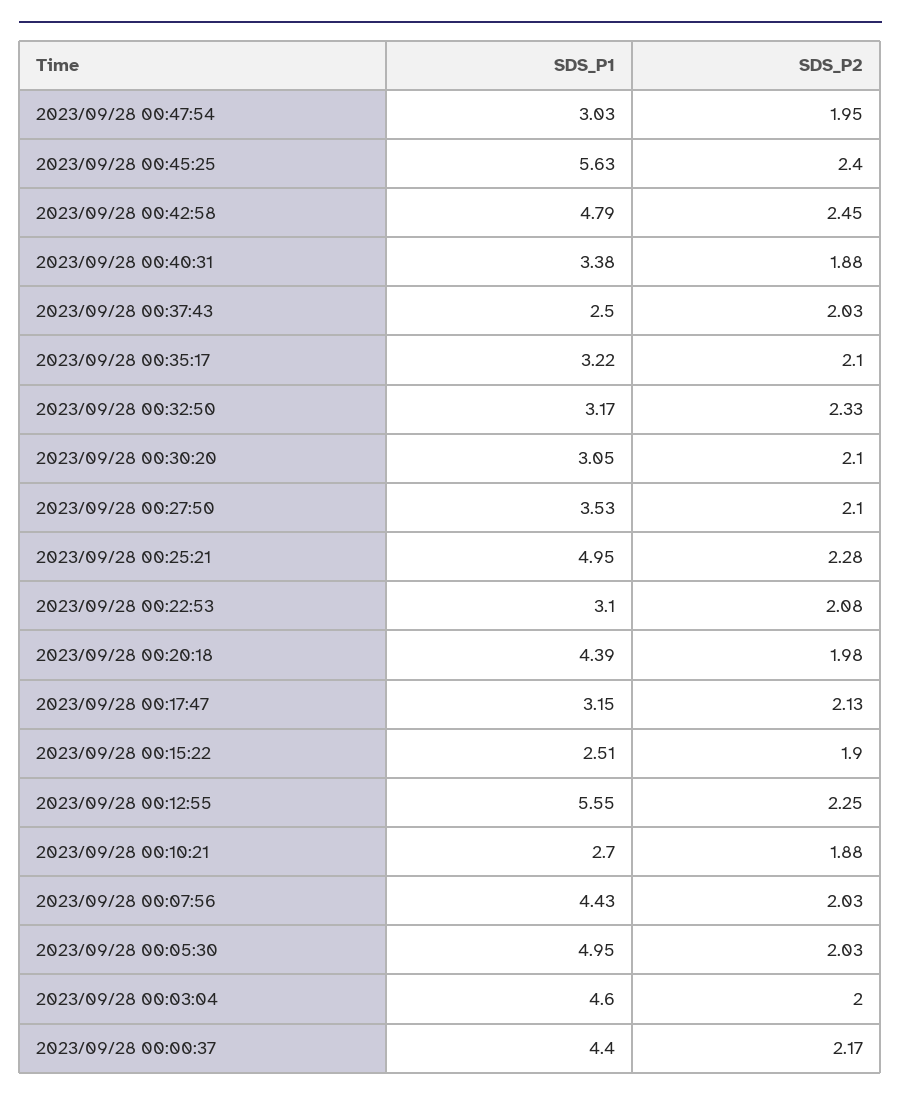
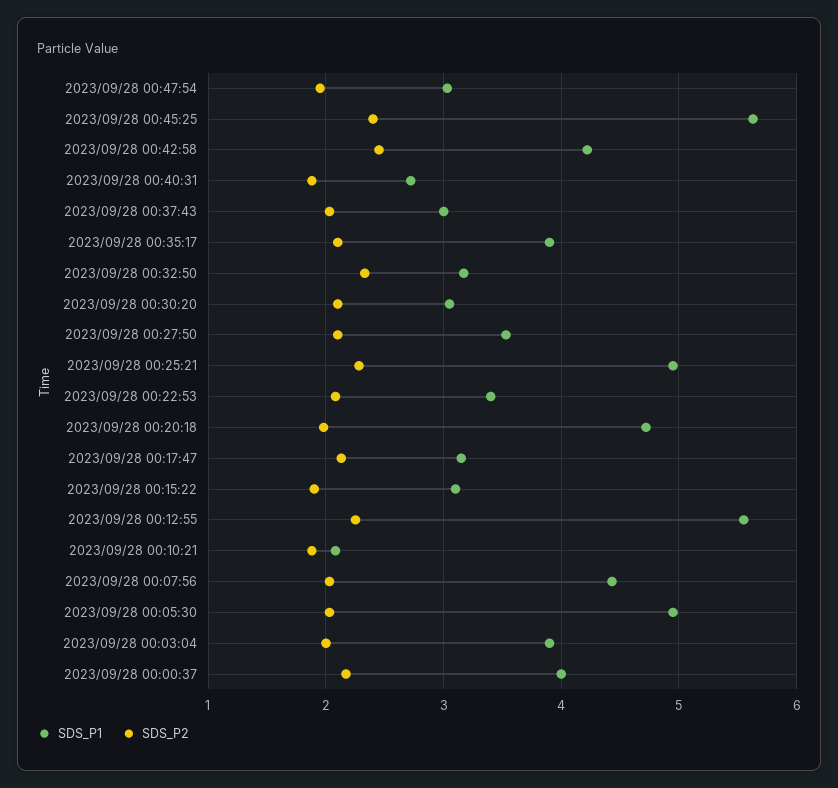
SDS_P1, 2023/09/28 00:42:58: 4.79 -> 4.2
SDS_P1, 2023/09/28 00:40:31: 3.38 -> 2.7
SDS_P1, 2023/09/28 00:37:43: 2.5 -> 3
SDS_P1, 2023/09/28 00:35:17: 3.22 -> 3.9
SDS_P1, 2023/09/28 00:22:53: 3.1 -> 3.4
SDS_P1, 2023/09/28 00:20:18: 4.39 -> 4.7
SDS_P1, 2023/09/28 00:15:22: 2.51 -> 3.1
SDS_P1, 2023/09/28 00:10:21: 2.7 -> 2.1
SDS_P1, 2023/09/28 00:03:04: 4.6 -> 3.9
SDS_P1, 2023/09/28 00:00:37: 4.4 -> 4

